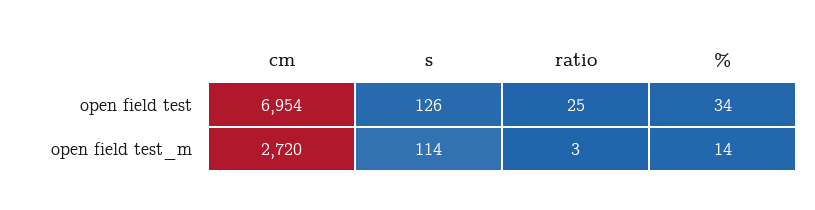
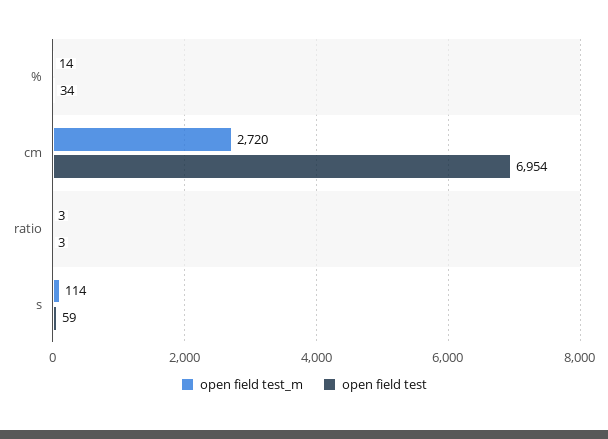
open field test, s: 126 -> 59
open field test, ratio: 25 -> 3

